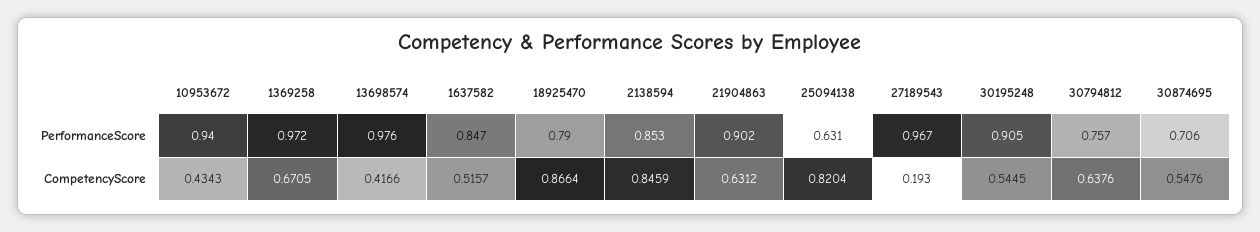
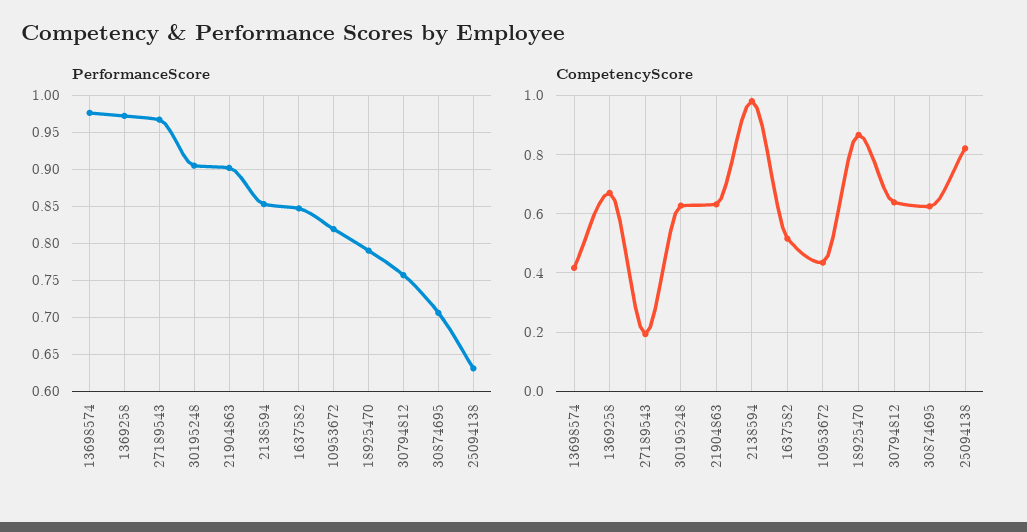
PerformanceScore, 10953672: 0.94 -> 0.82
CompetencyScore, 2138594: 0.8459 -> 0.975
CompetencyScore, 30195248: 0.5445 -> 0.625
CompetencyScore, 30874695: 0.5476 -> 0.625

